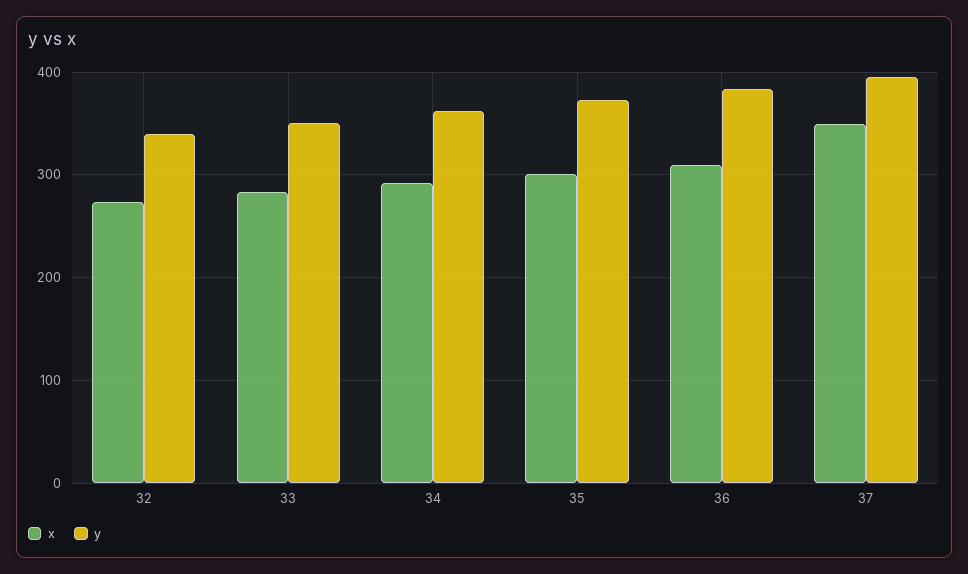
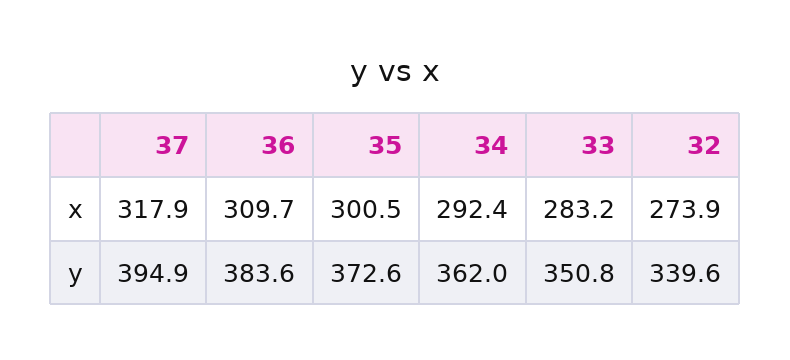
x, 37: 350 -> 317.9

